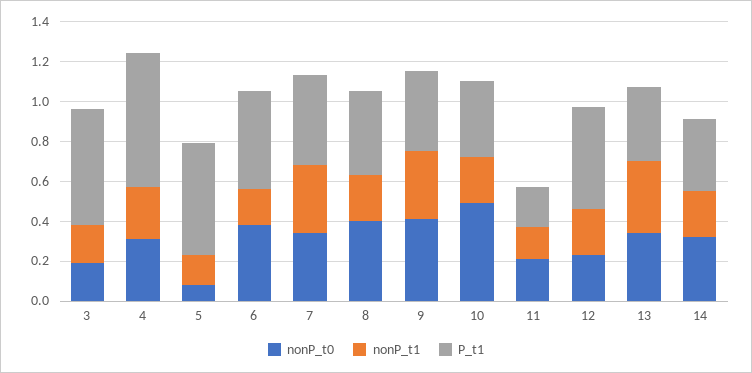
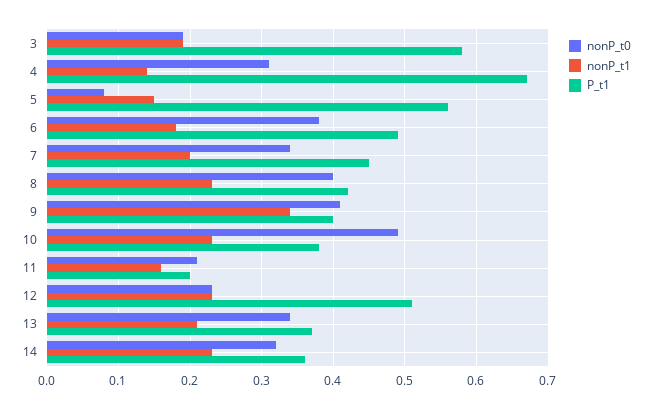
nonP_t1, 4: 0.25 -> 0.14
nonP_t1, 7: 0.35 -> 0.2
nonP_t1, 13: 0.35 -> 0.21

